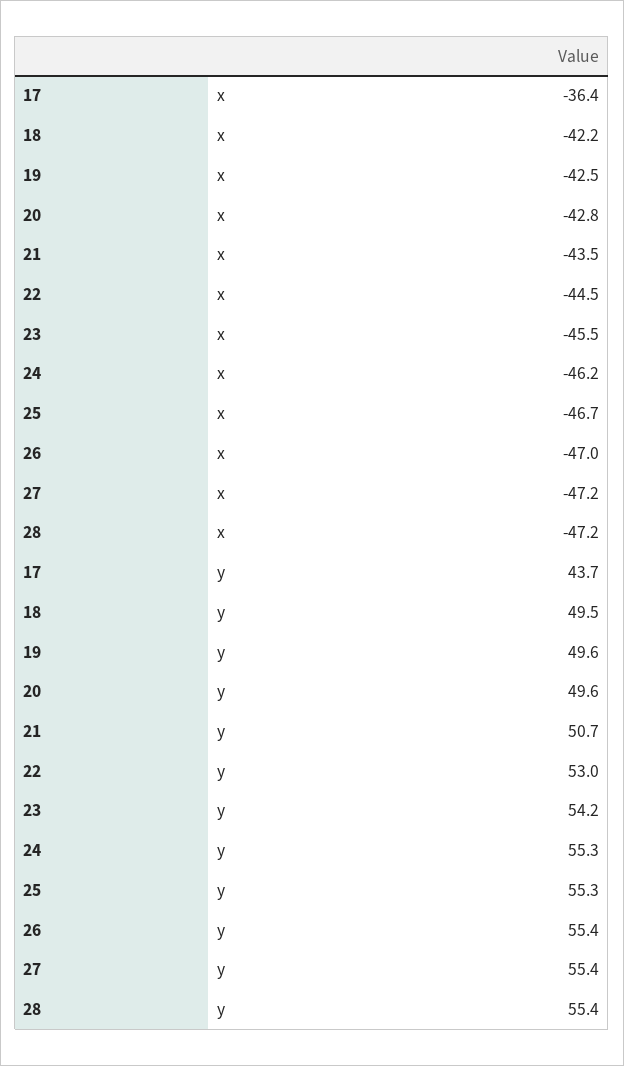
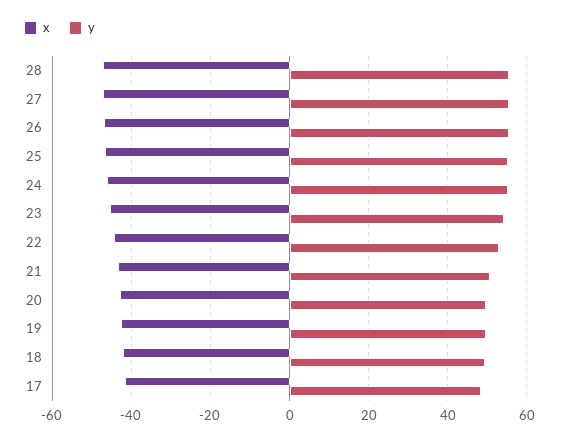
x, 17: -36.4 -> -42
y, 17: 43.7 -> 48

